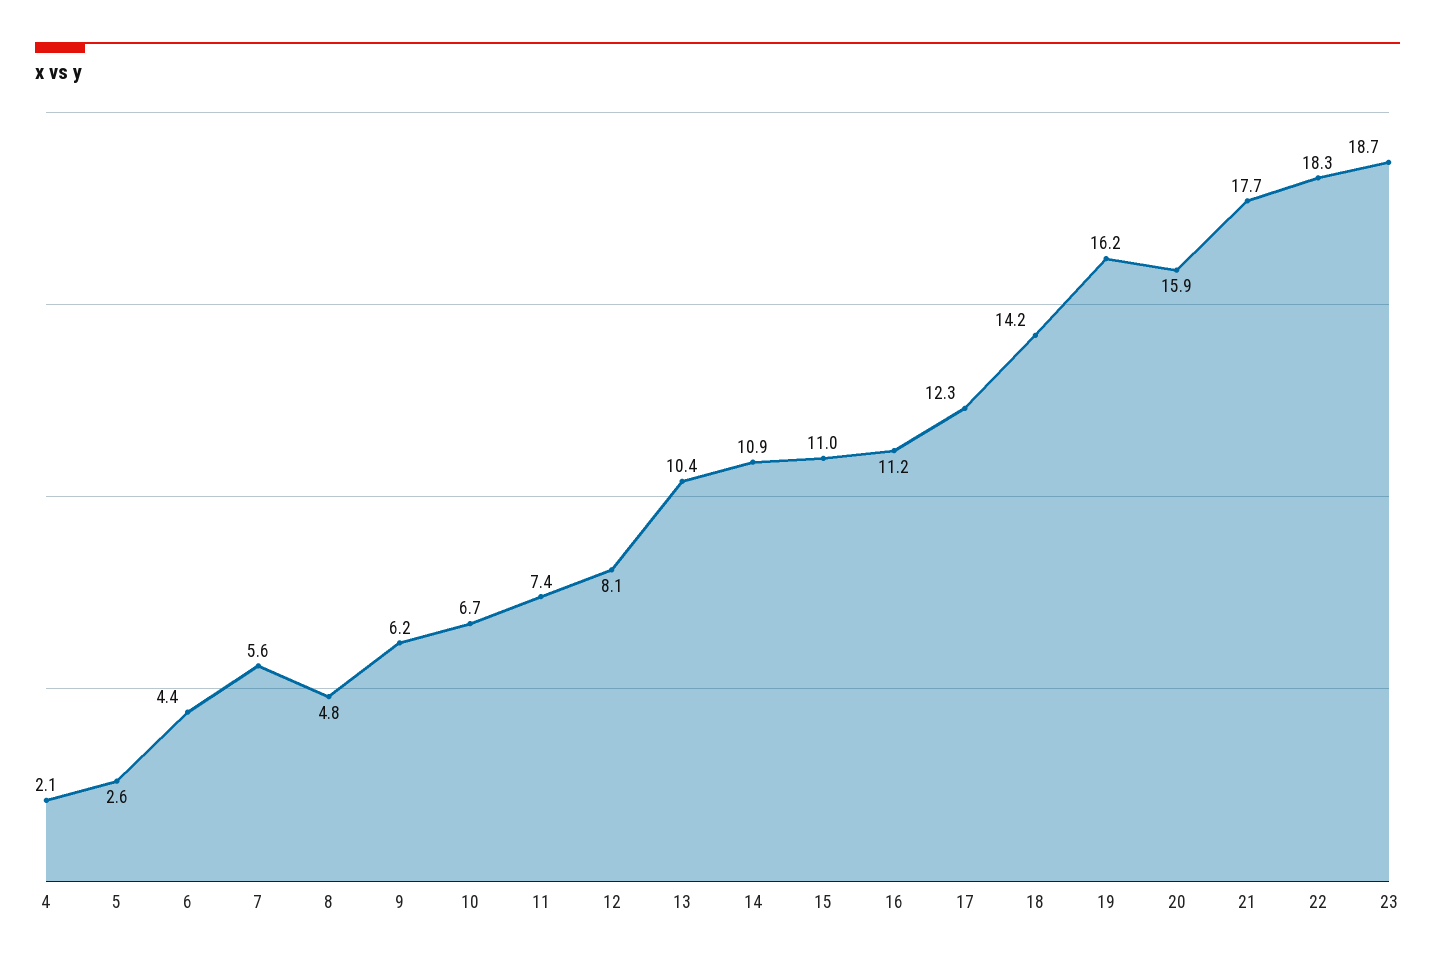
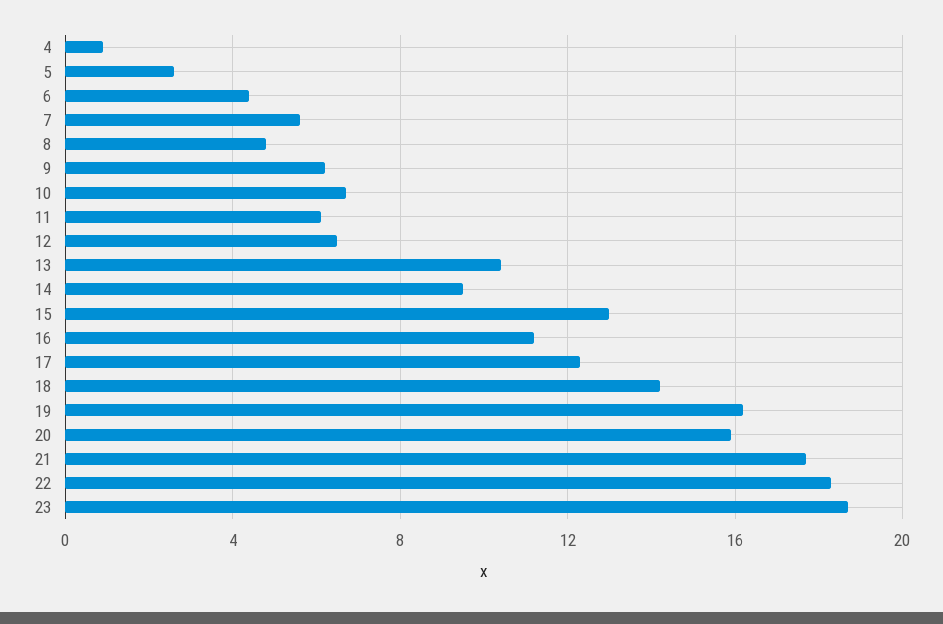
4: 2.1 -> 1
11: 7.4 -> 6
12: 8.1 -> 6.5
14: 10.9 -> 9.5
15: 11 -> 13

